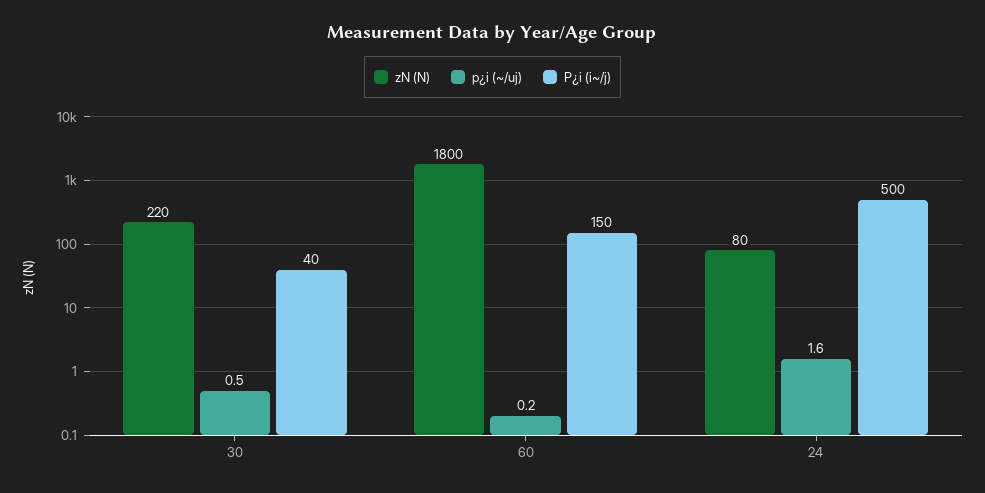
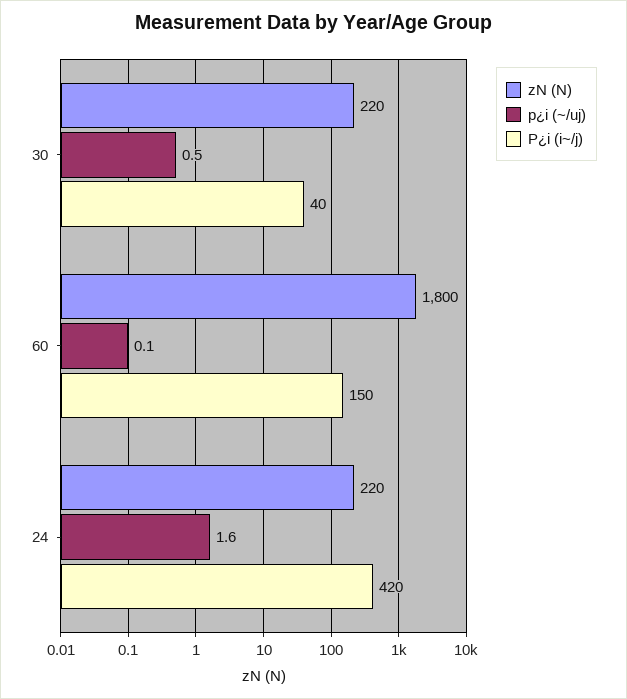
p¿i (~/uj), 60: 0.2 -> 0.1
zN (N), 24: 80 -> 220
P¿i (i~/j), 24: 500 -> 420

